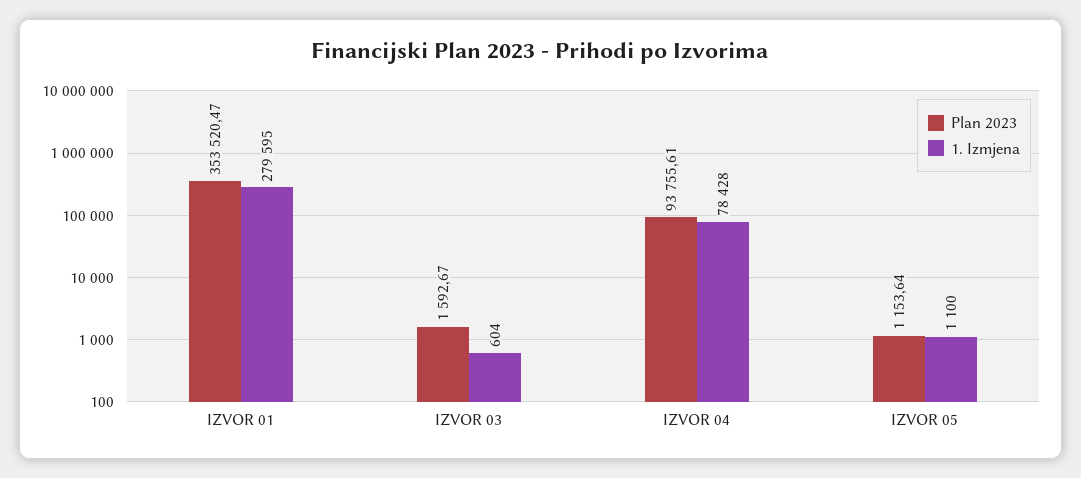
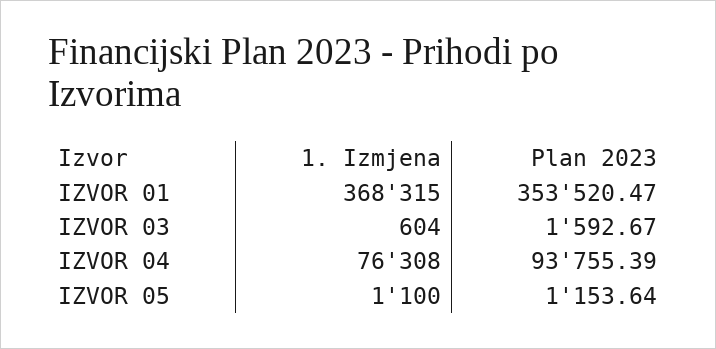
1. Izmjena, IZVOR 01: 279595 -> 368315
Plan 2023, IZVOR 04: 93755.61 -> 93755.39
1. Izmjena, IZVOR 04: 78428 -> 76308

